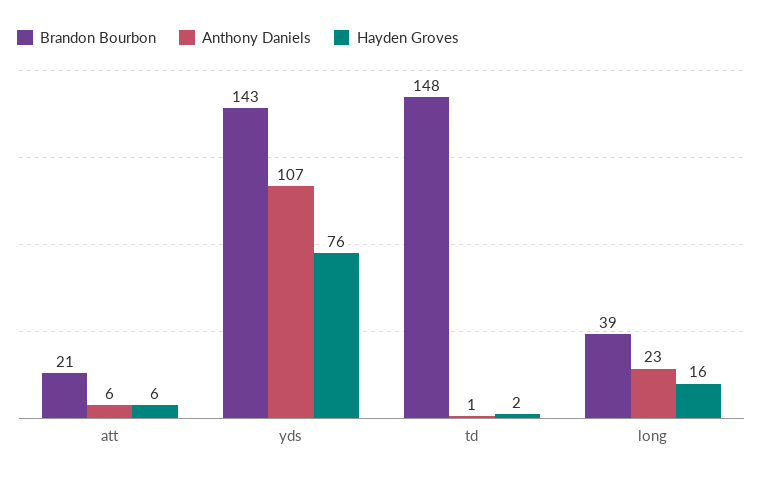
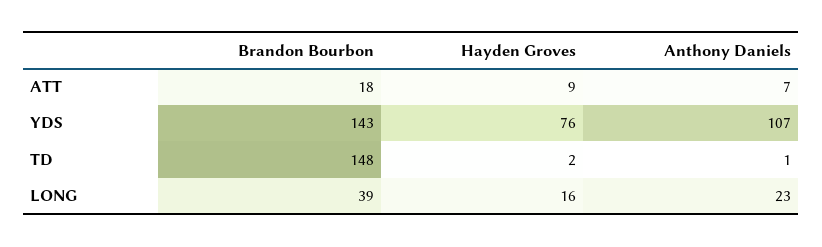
Brandon Bourbon, att: 21 -> 18
Anthony Daniels, att: 6 -> 7
Hayden Groves, att: 6 -> 9

